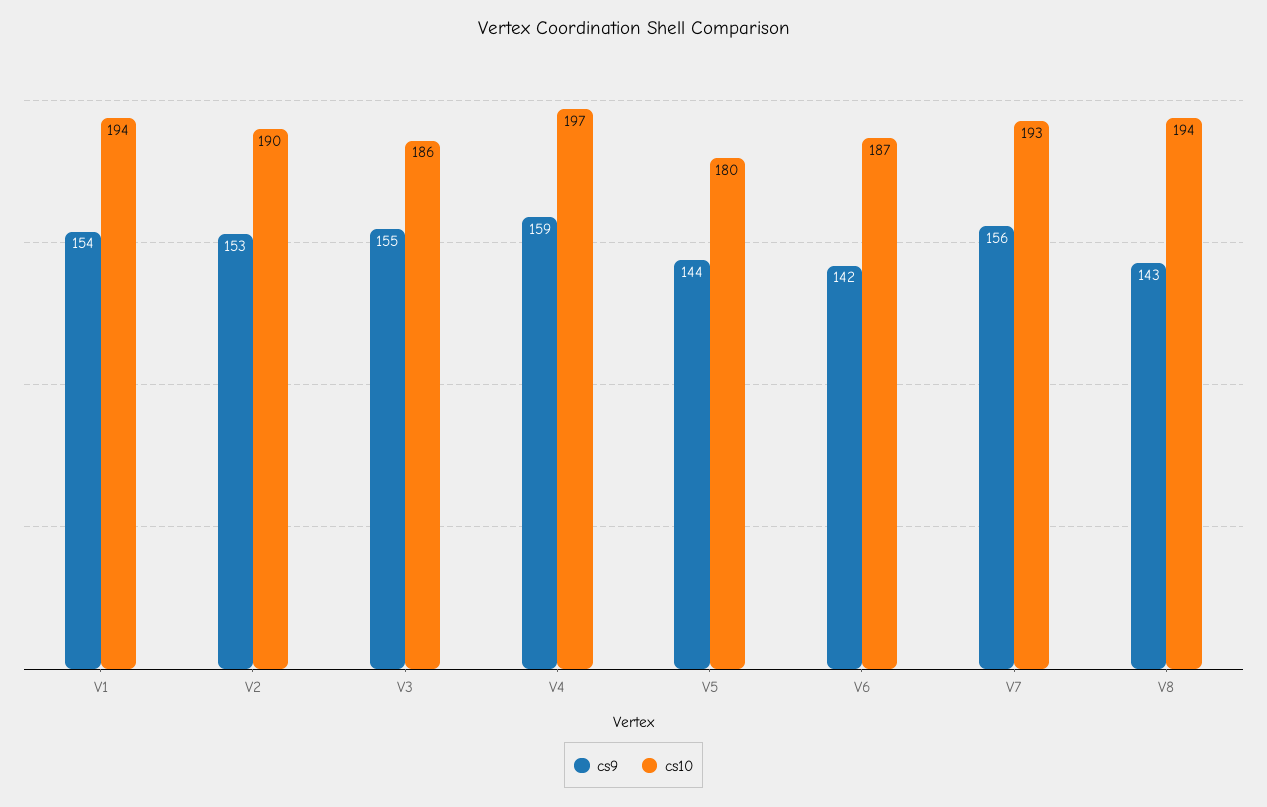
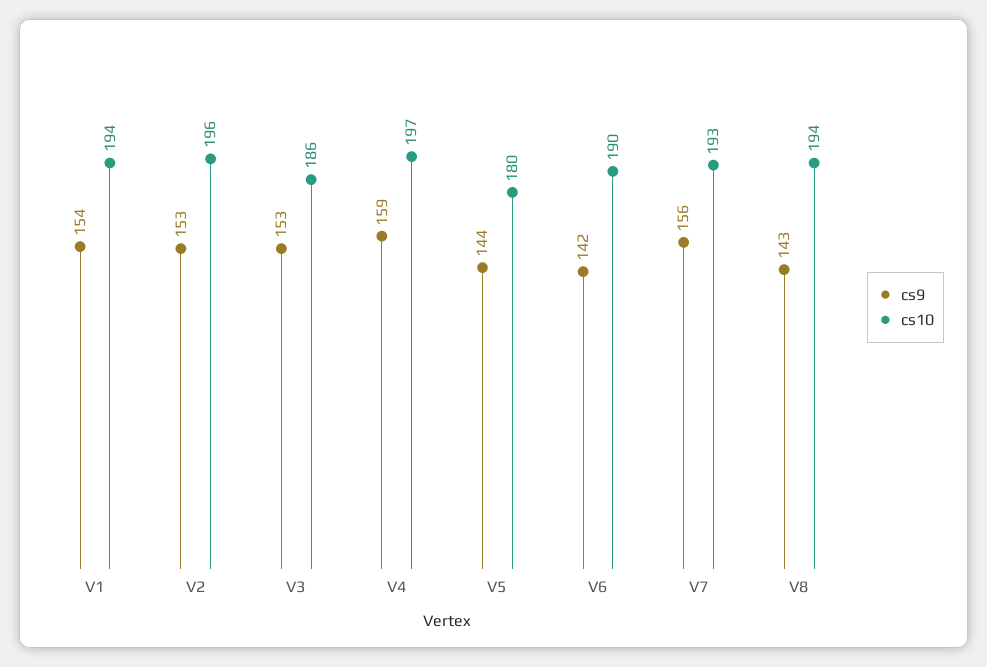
cs10, V2: 190 -> 196
cs9, V3: 155 -> 153
cs10, V6: 187 -> 190

